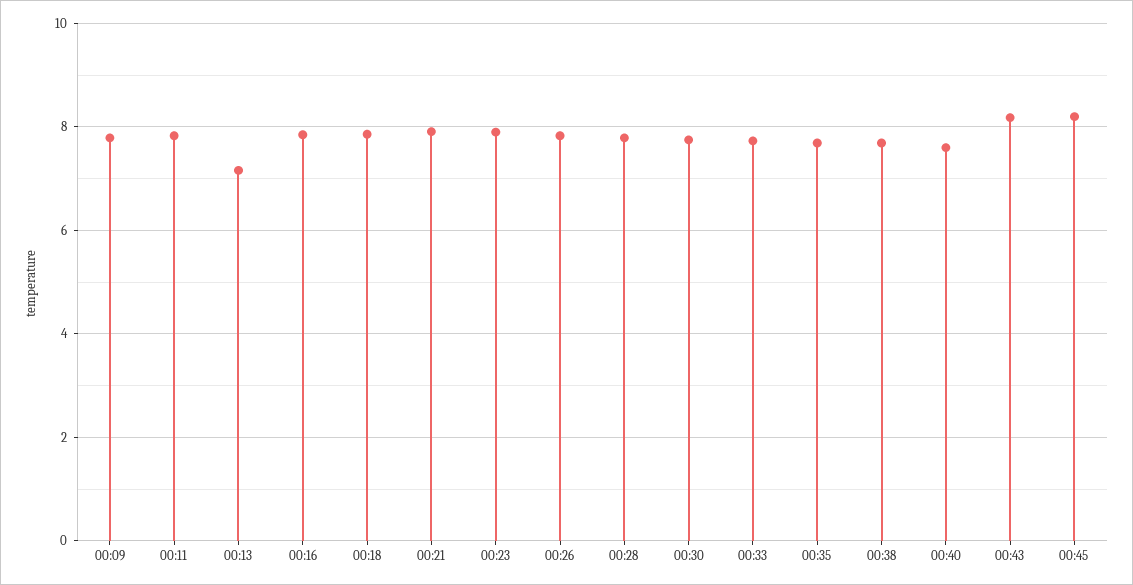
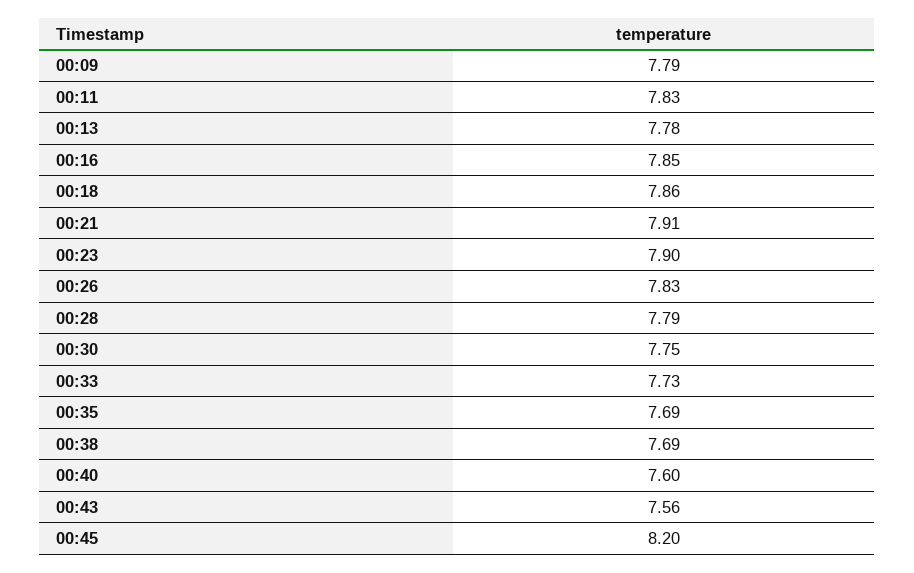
00:13: 7.2 -> 7.78
00:43: 8.2 -> 7.56

